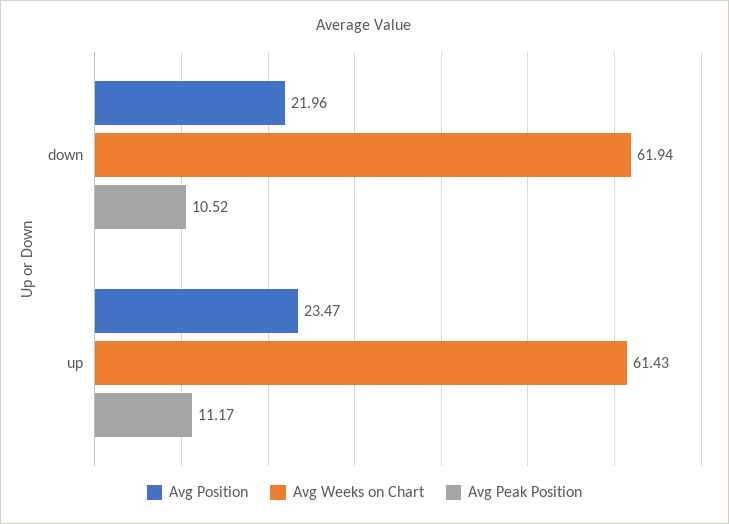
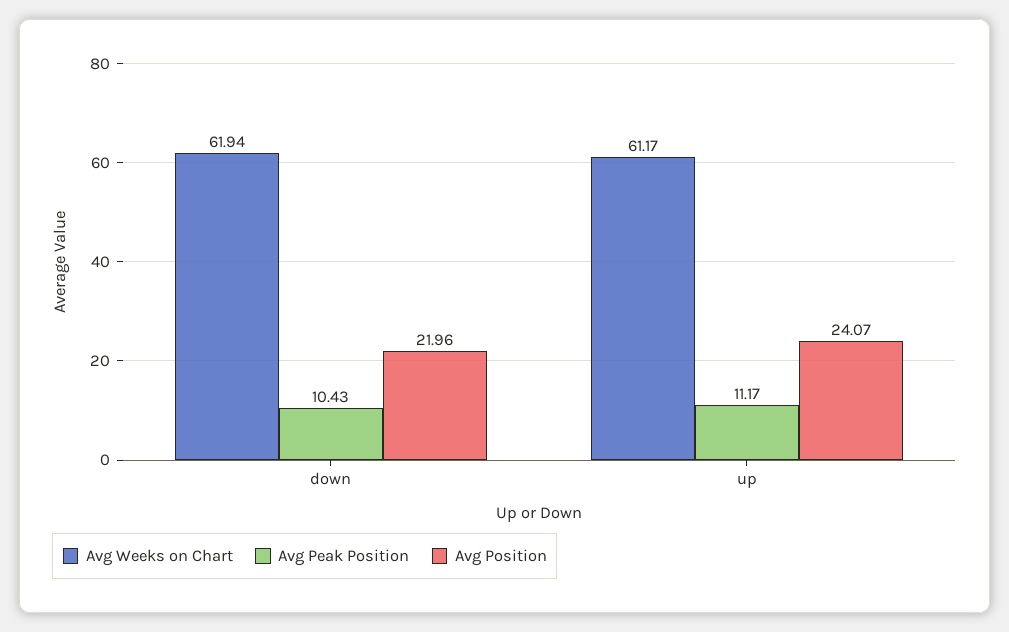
Avg Peak Position, down: 10.52 -> 10.43
Avg Position, up: 23.47 -> 24.07
Avg Weeks on Chart, up: 61.43 -> 61.17

